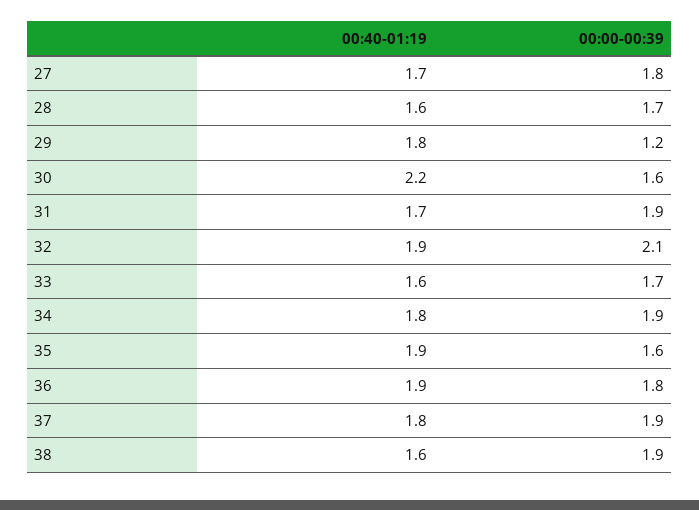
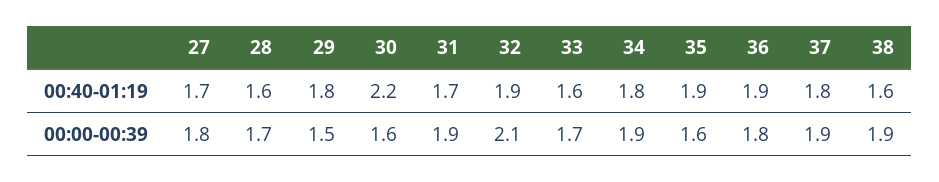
00:00-00:39, 29: 1.2 -> 1.5

